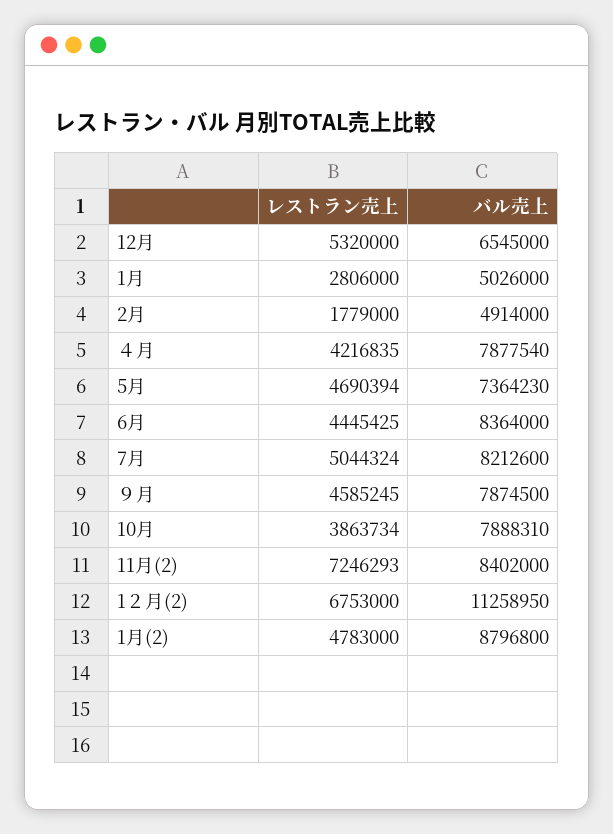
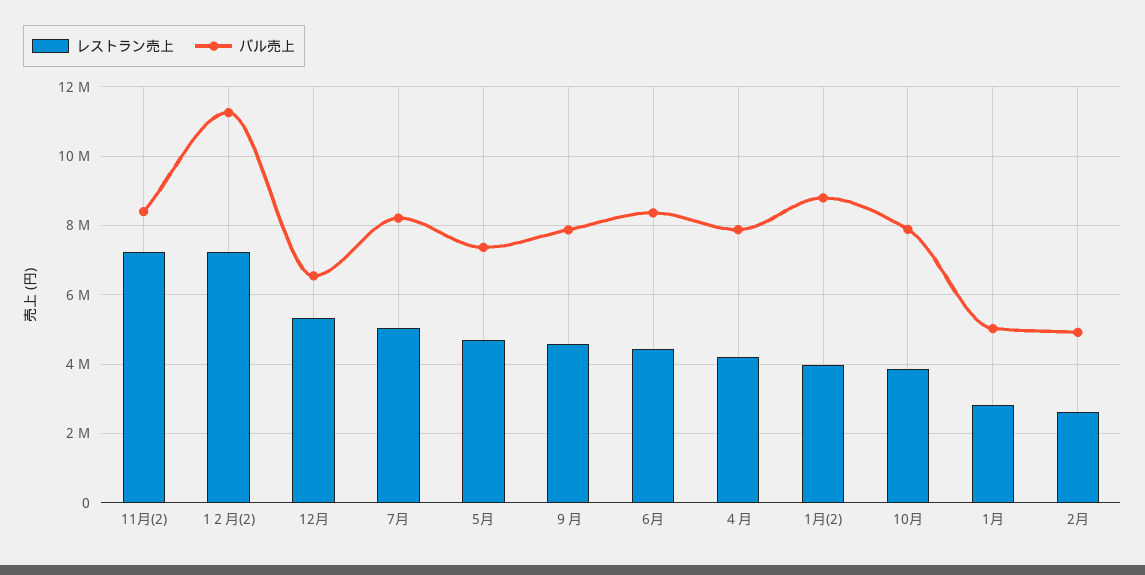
レストラン売上, 2月: 1779000 -> 2600000
レストラン売上, 1２月(2): 6753000 -> 7200000
レストラン売上, 1月(2): 4783000 -> 4000000

